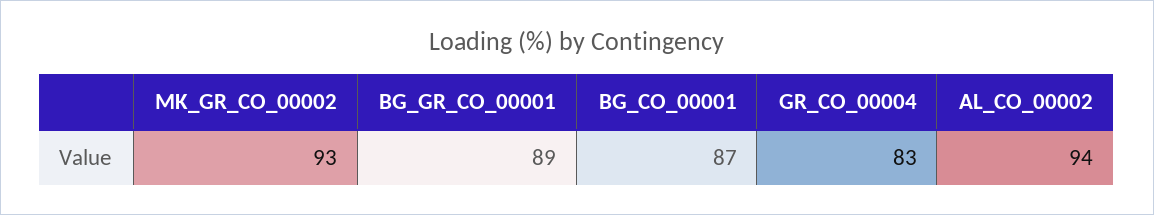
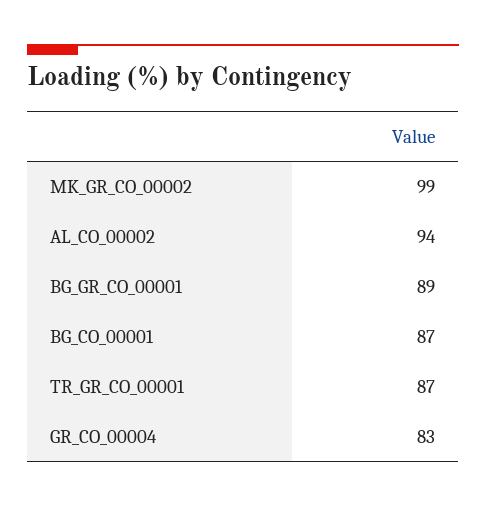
MK_GR_CO_00002: 93 -> 99
TR_GR_CO_00001: none -> 87

